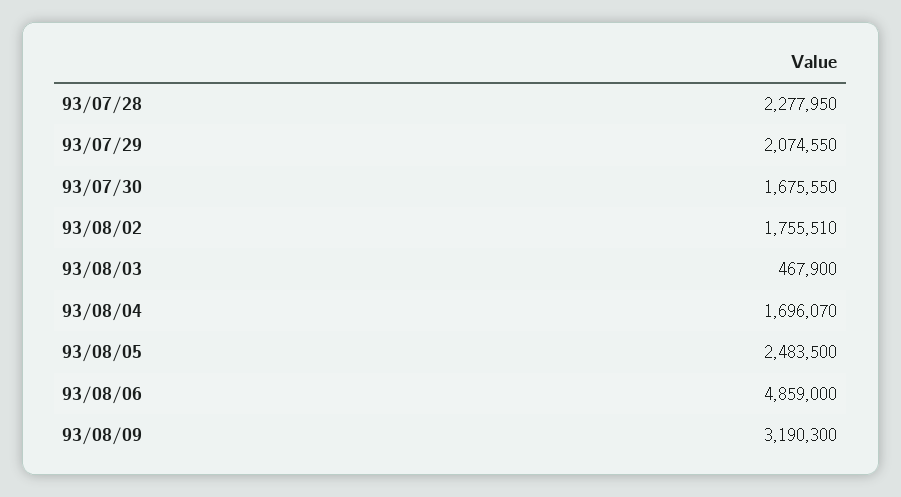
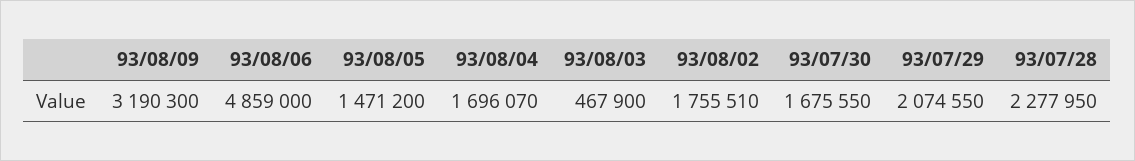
93/08/05: 2483500 -> 1471200

